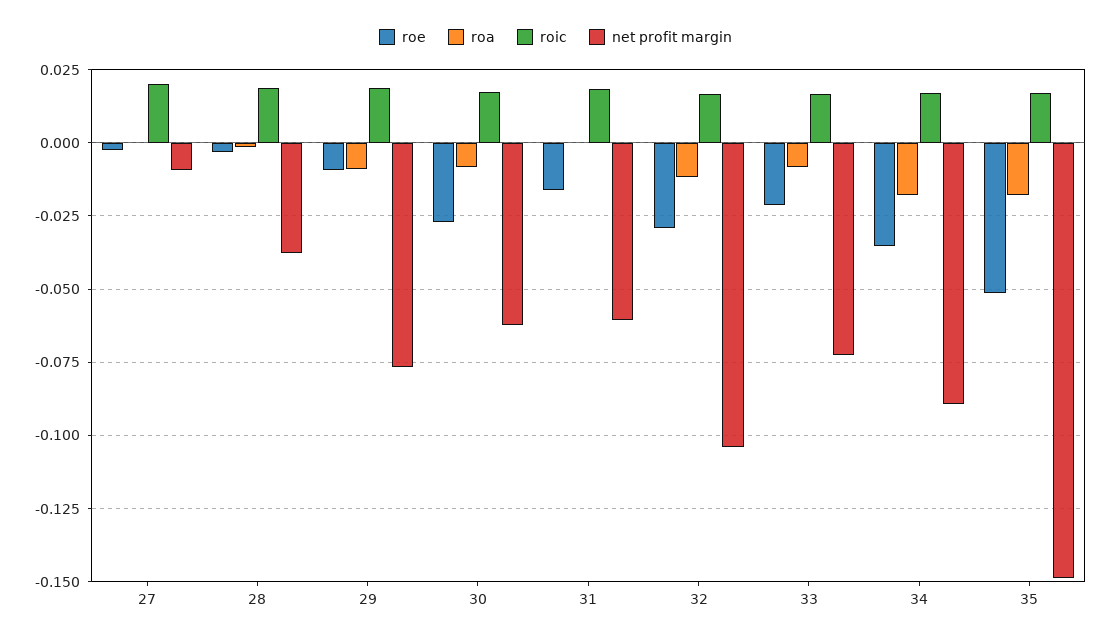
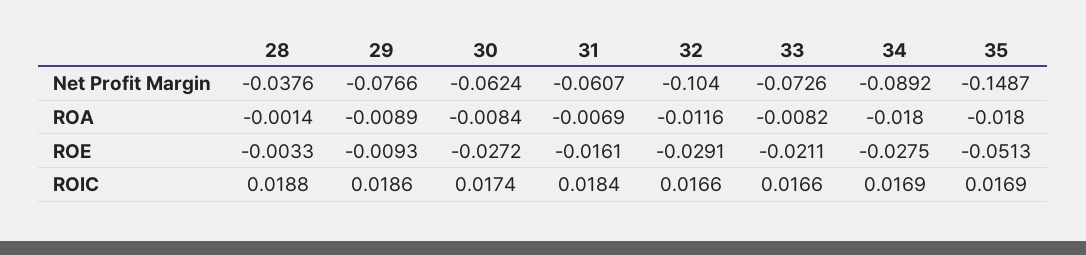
roe, 27: -0.0025 -> none
roa, 27: 0 -> none
roic, 27: 0.02 -> none
net profit margin, 27: -0.01 -> none
roa, 31: 0 -> -0.0069
roe, 34: -0.035 -> -0.0275

